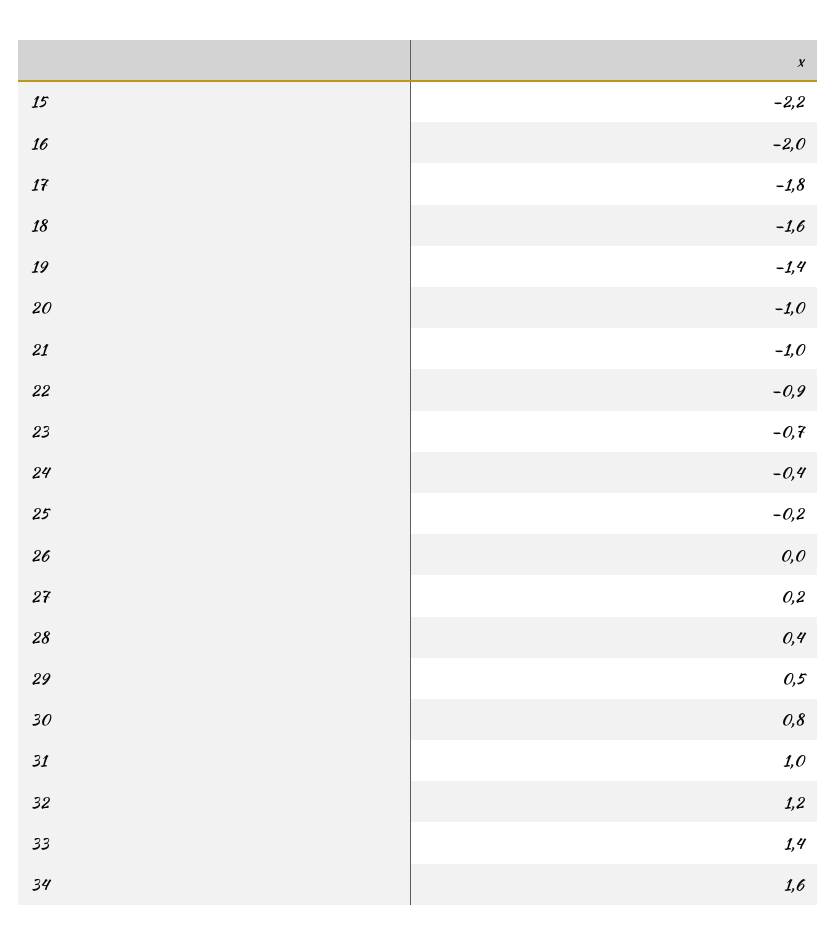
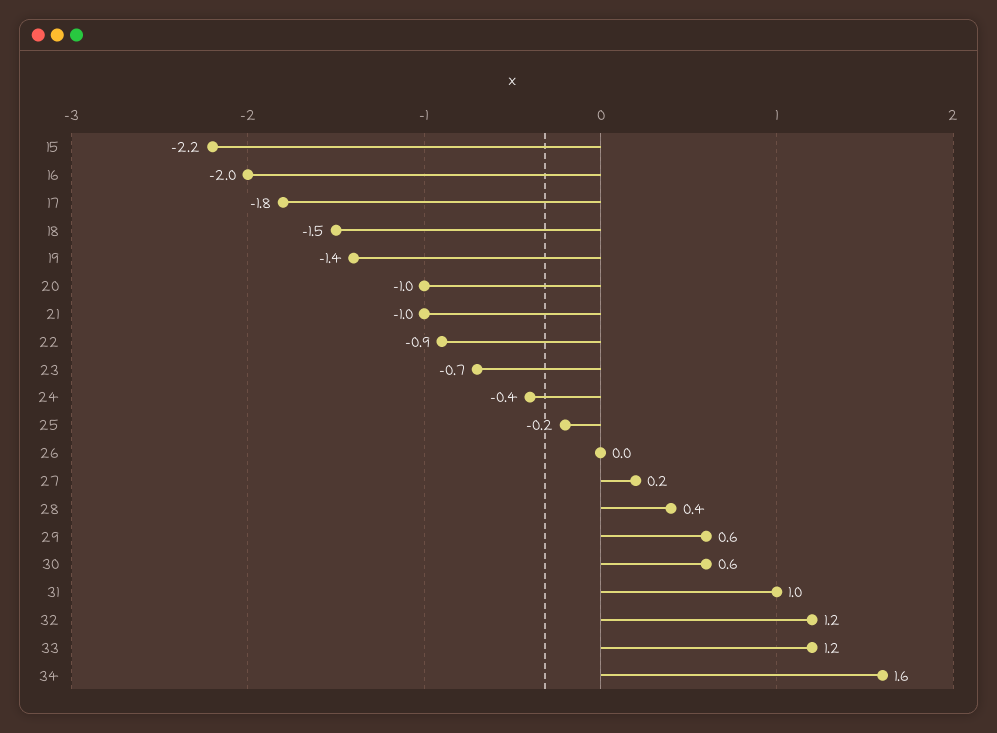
18: -1.6 -> -1.5
29: 0.5 -> 0.6
30: 0.8 -> 0.6
33: 1.4 -> 1.2

